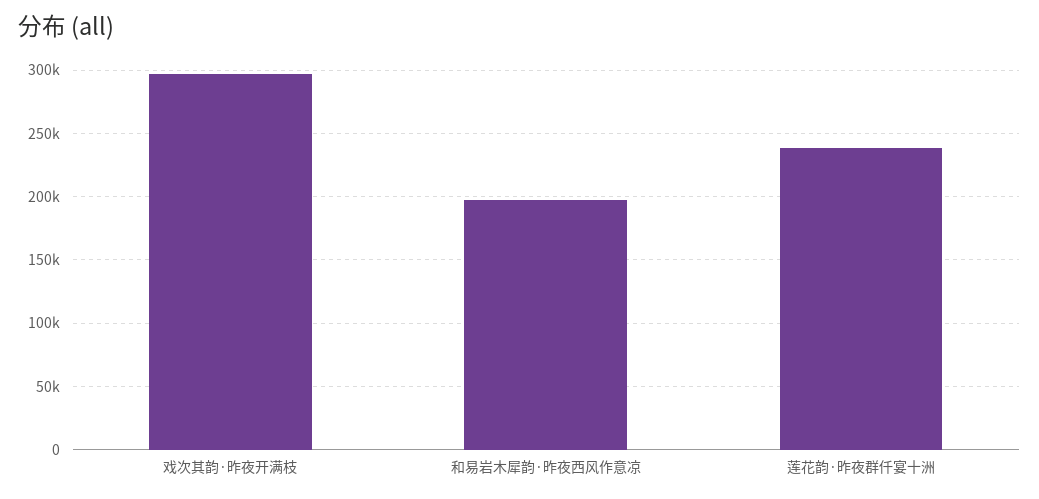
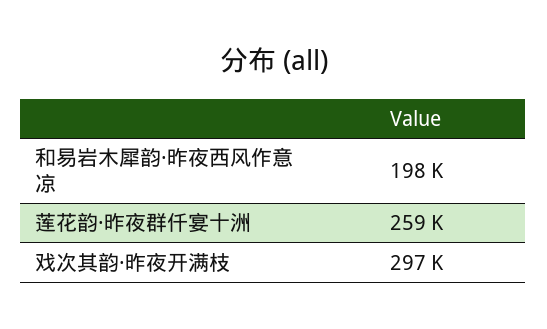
莲花韵·昨夜群仟宴十洲: 240000 -> 259000

